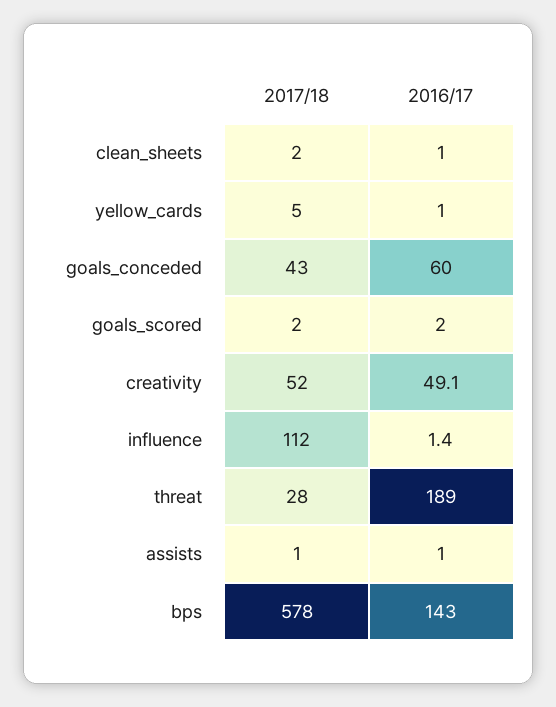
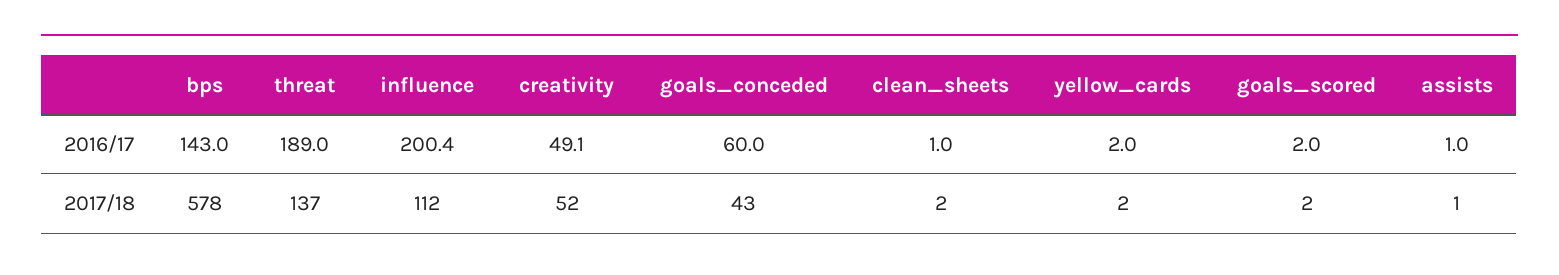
2017/18, yellow_cards: 5 -> 2
2016/17, yellow_cards: 1 -> 2
2016/17, influence: 1.4 -> 200.4
2017/18, threat: 28 -> 137

